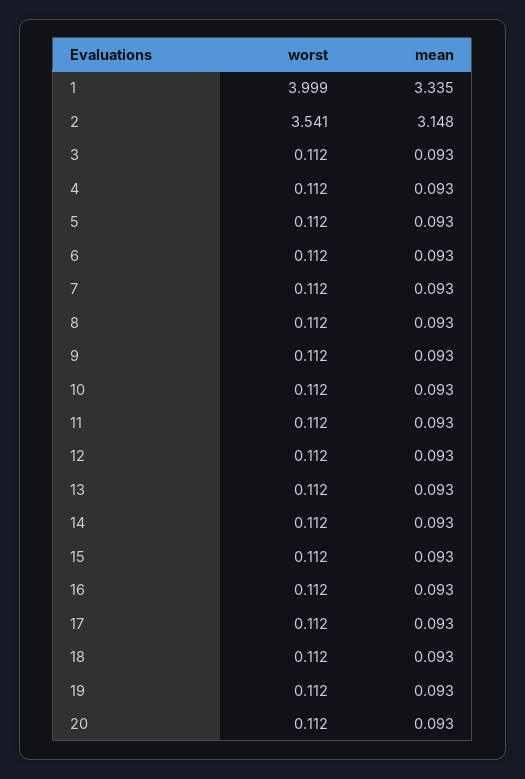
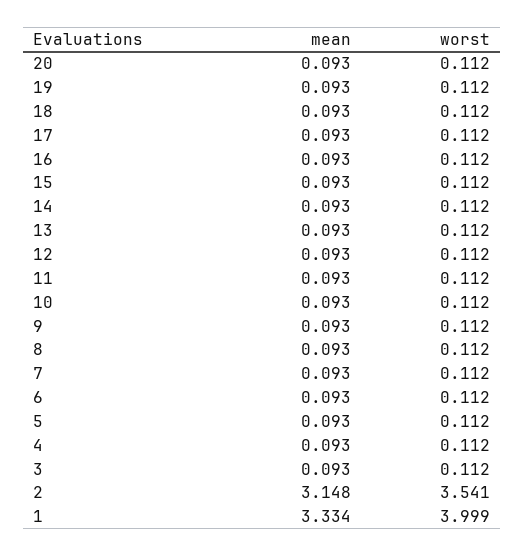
mean, 1: 3.335 -> 3.334

